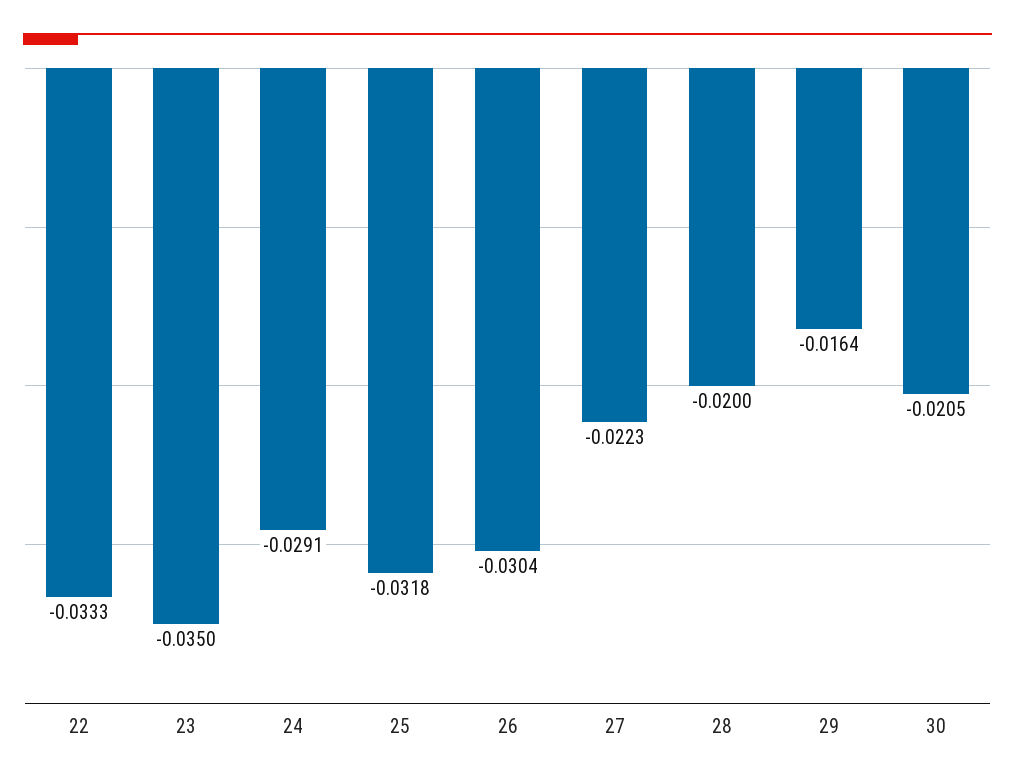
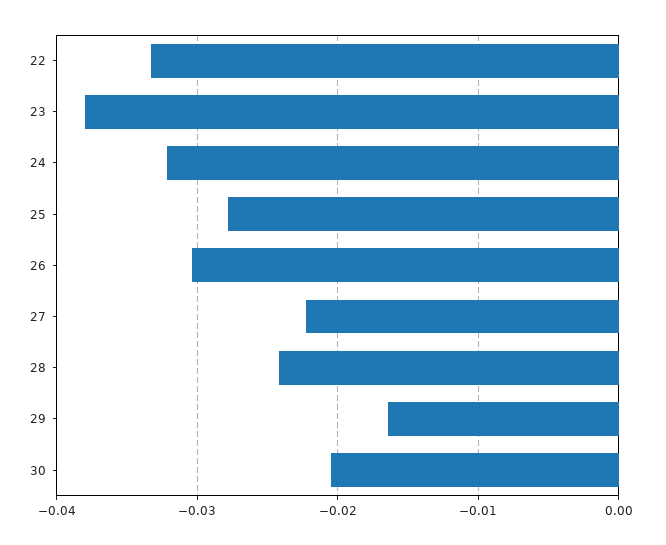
23: -0.035 -> -0.038
24: -0.0291 -> -0.032
25: -0.0318 -> -0.028
28: -0.02 -> -0.024

